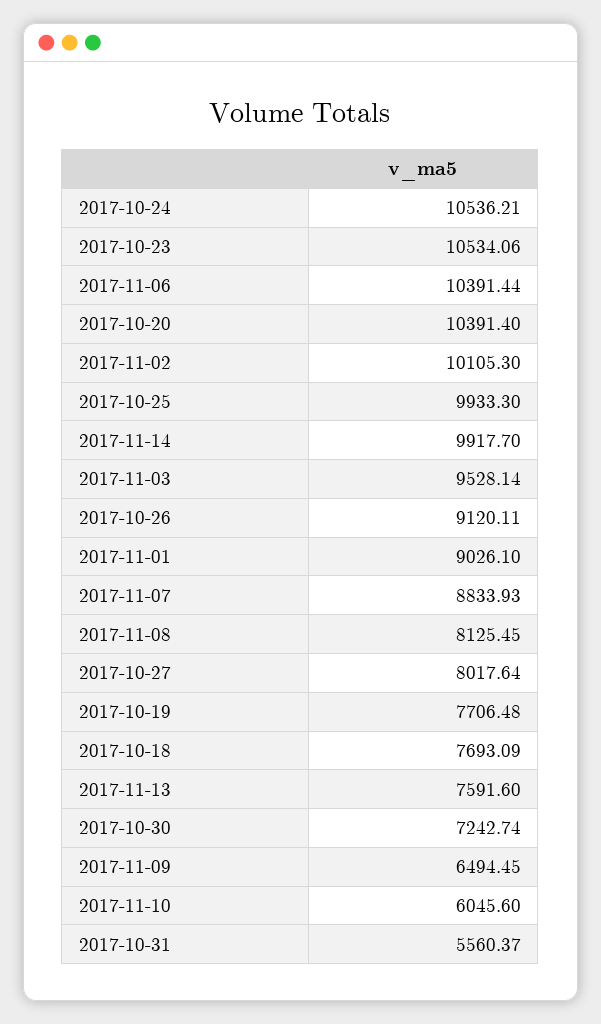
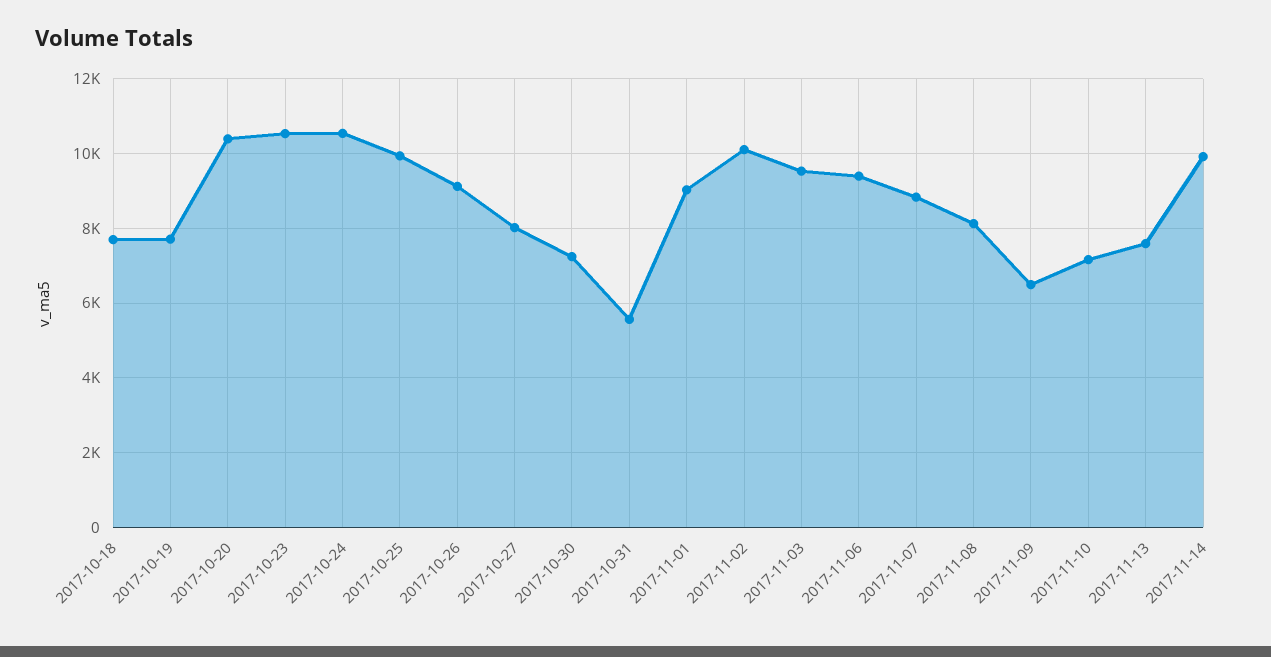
2017-11-06: 10391.44 -> 9400
2017-11-10: 6045.6 -> 7200

